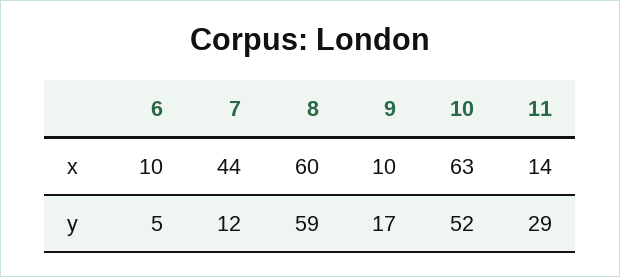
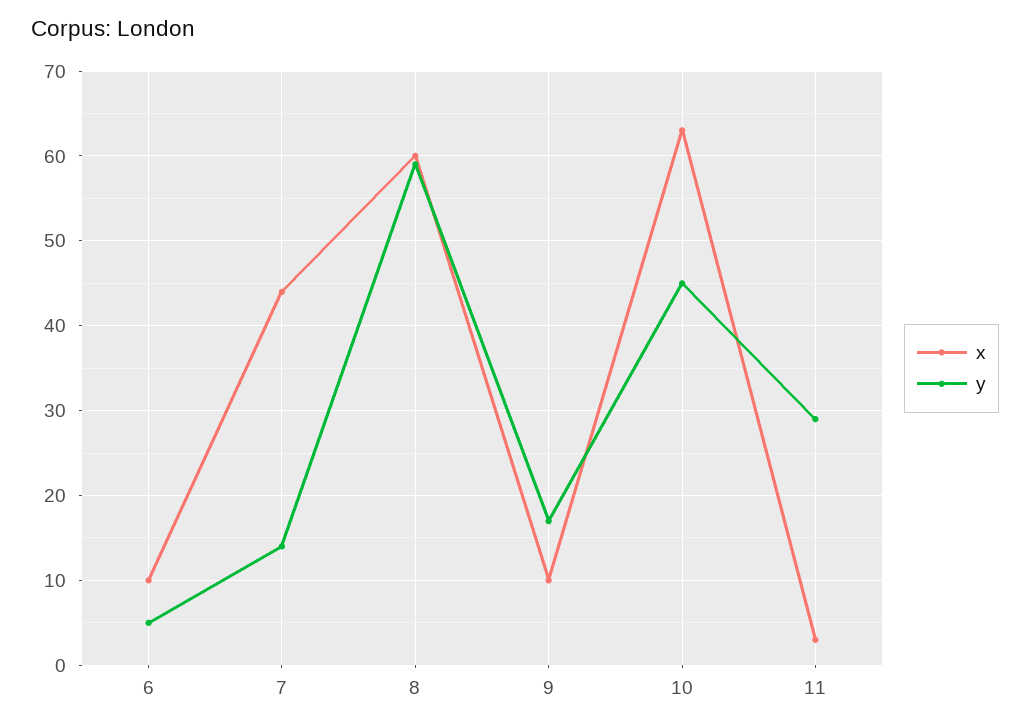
x, 11: 14 -> 3
y, 7: 12 -> 14
y, 10: 52 -> 45

